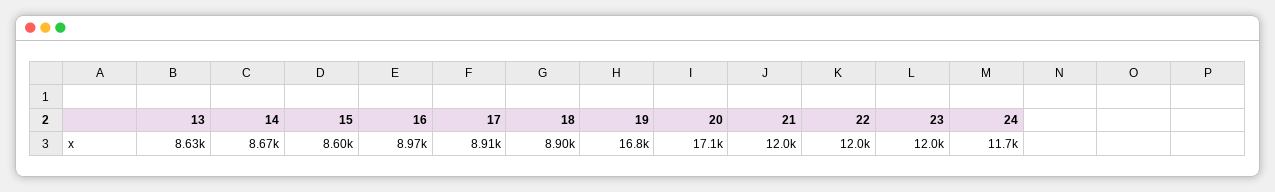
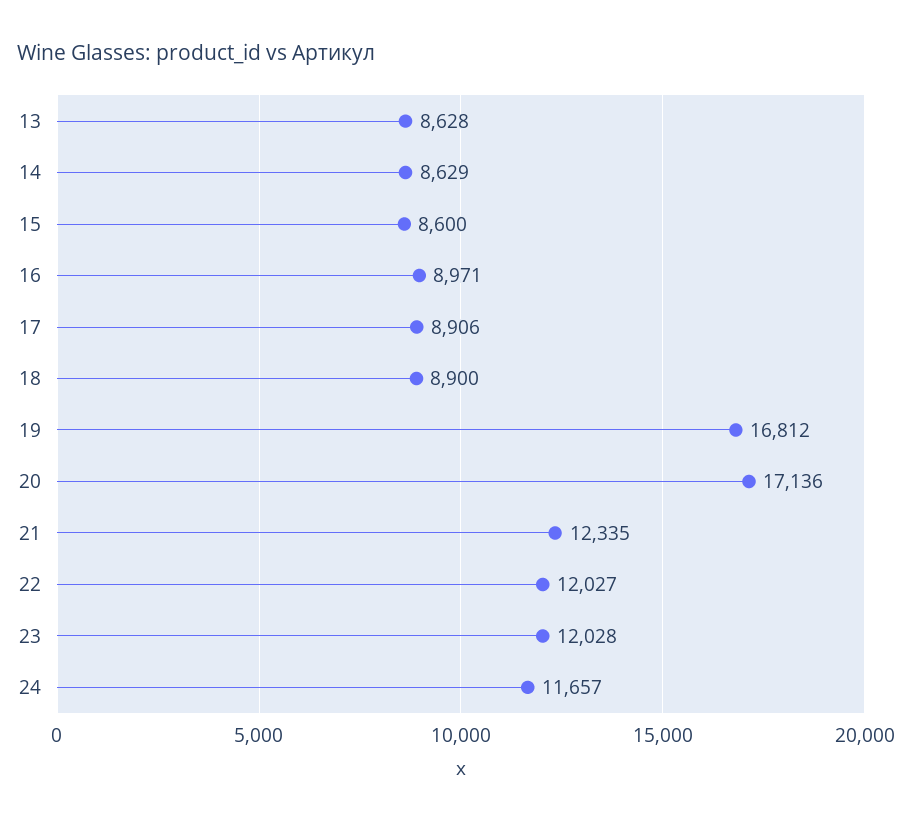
14: 8670 -> 8629
21: 12000 -> 12335

